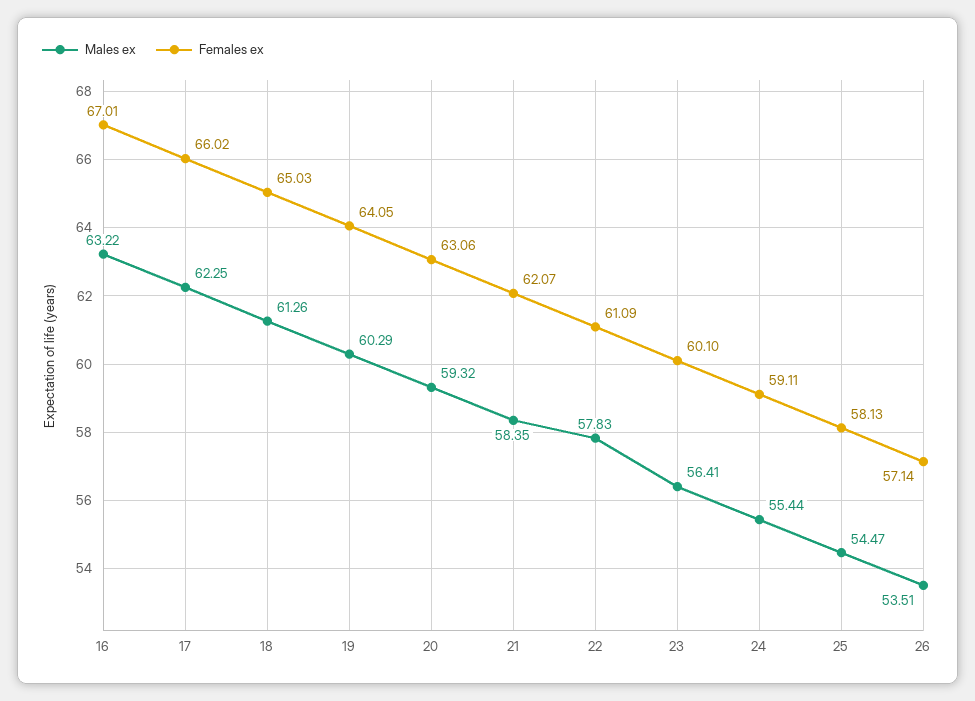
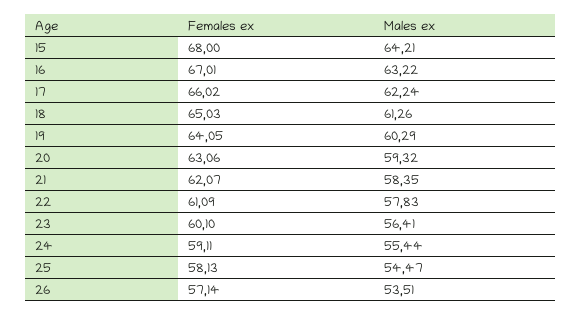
Males ex, 17: 62.25 -> 62.24
Females ex, 15: none -> 68
Males ex, 15: none -> 64.21

